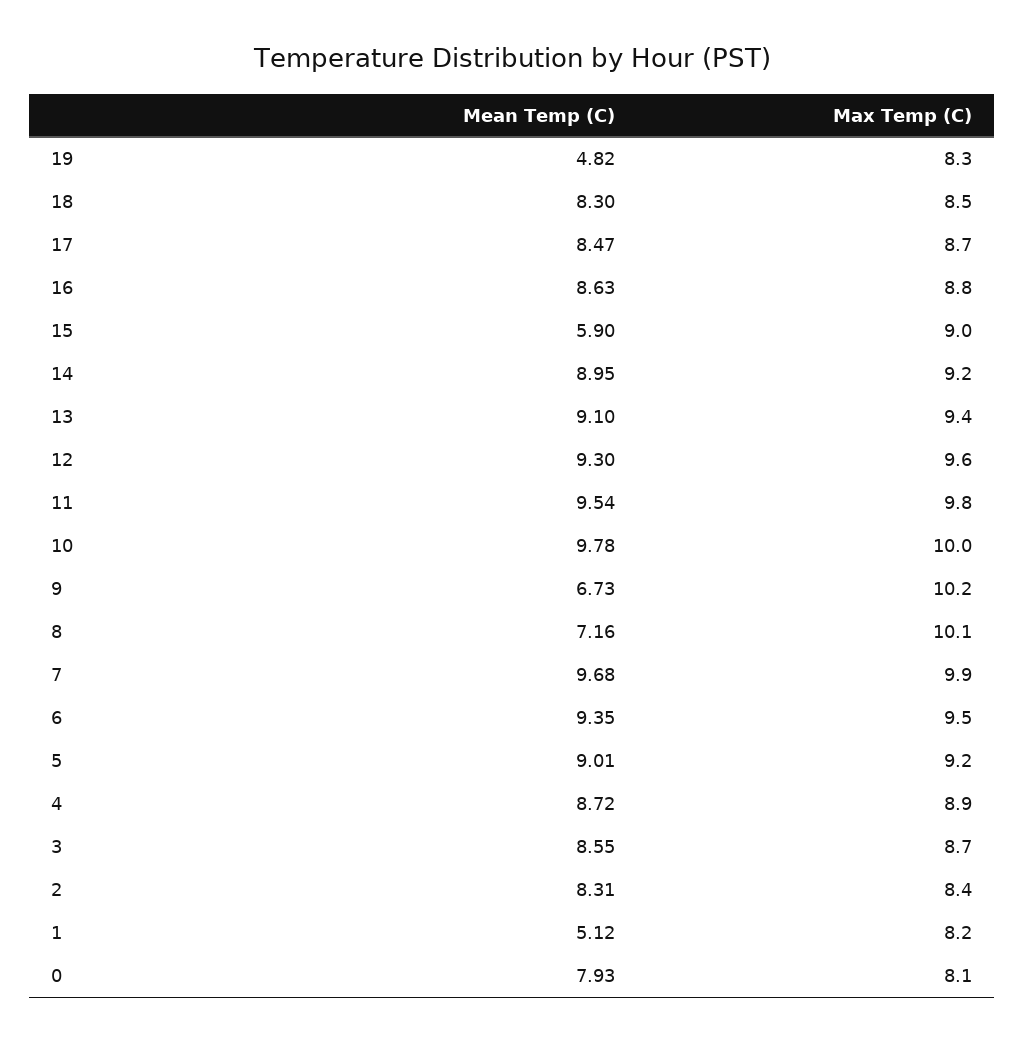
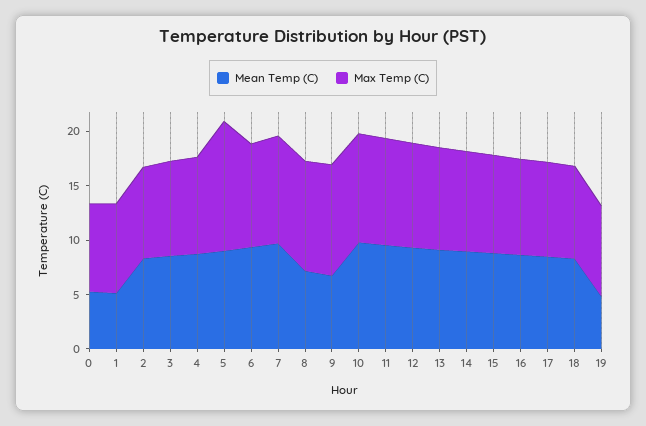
Mean Temp (C), 15: 5.9 -> 9
Max Temp (C), 5: 9.2 -> 12
Mean Temp (C), 0: 7.93 -> 5

